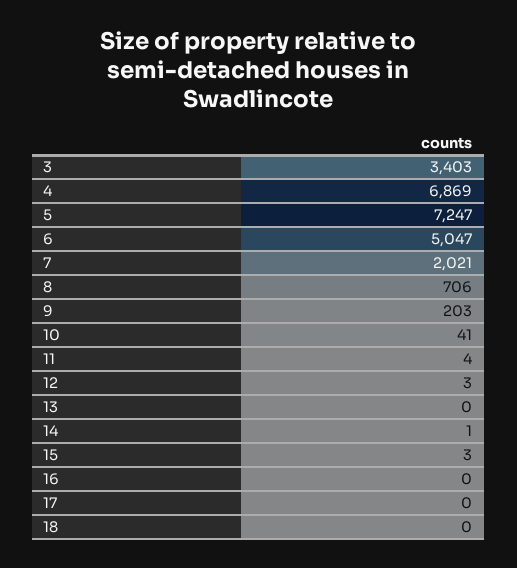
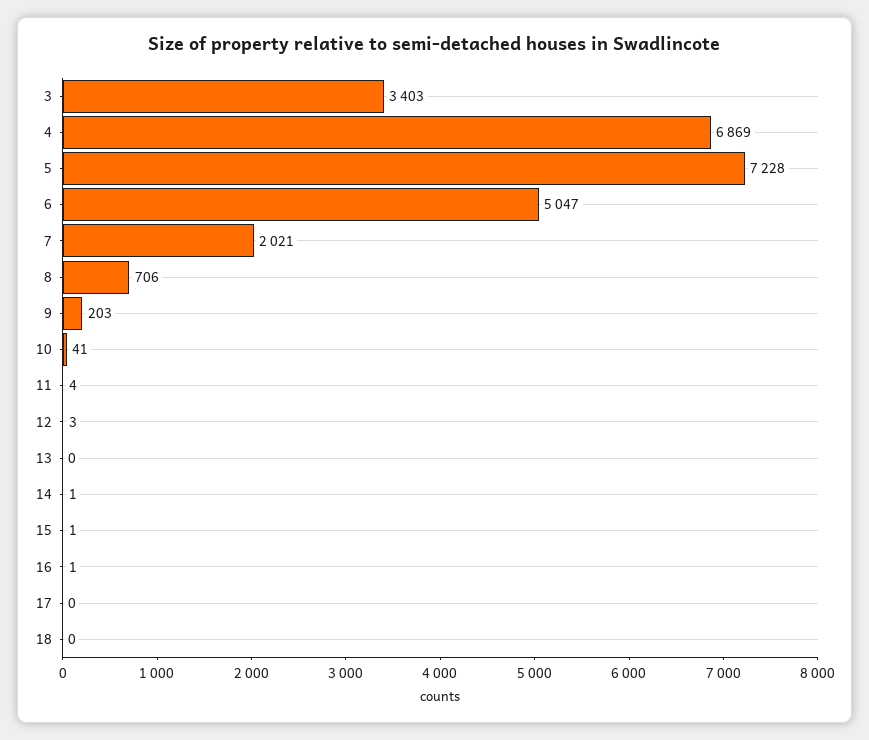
5: 7247 -> 7228
15: 3 -> 1
16: 0 -> 1

